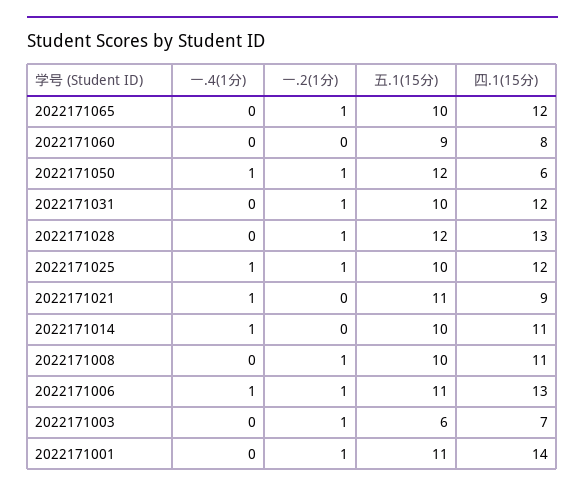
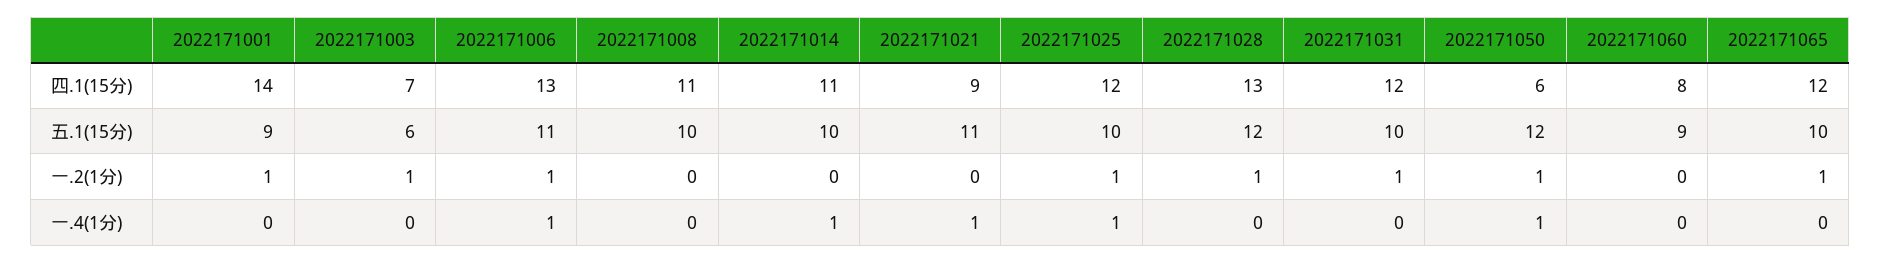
一.2(1分), 2022171008: 1 -> 0
五.1(15分), 2022171001: 11 -> 9

